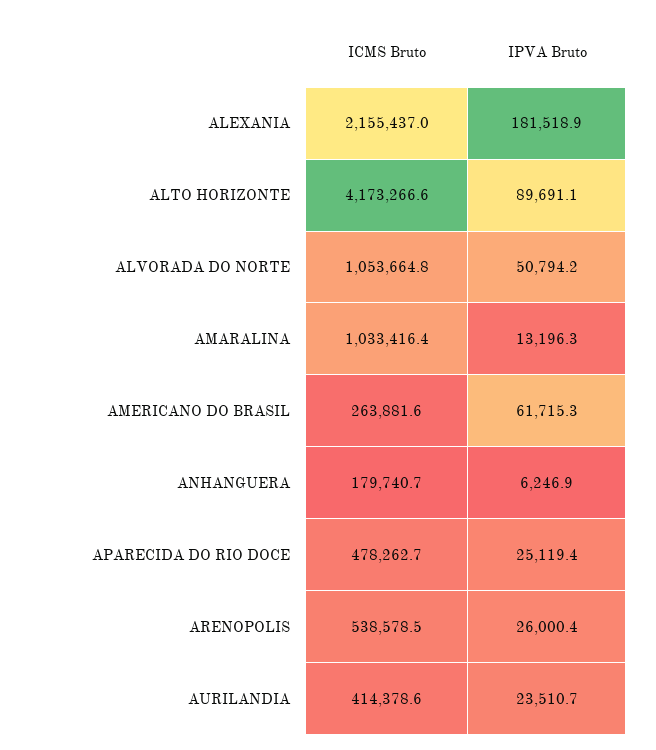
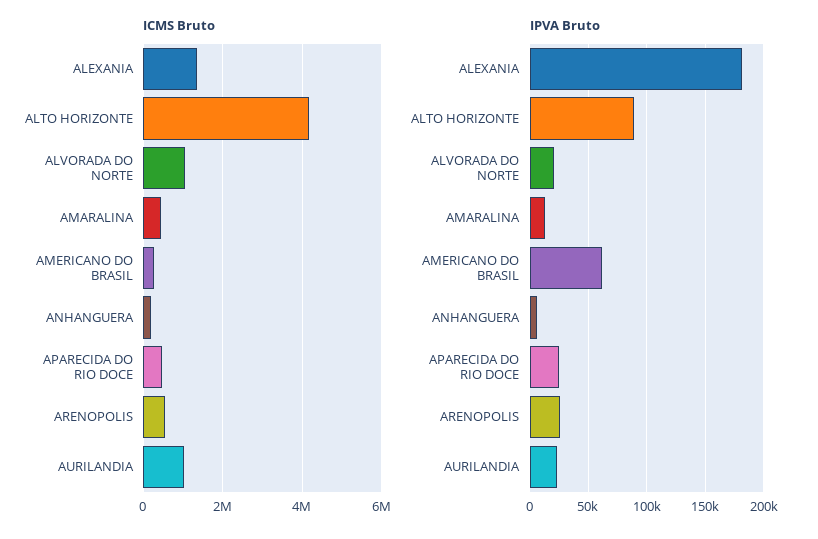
ICMS Bruto, ALEXANIA: 2155437 -> 1400000
IPVA Bruto, ALVORADA DO NORTE: 50794.2 -> 20000
ICMS Bruto, AMARALINA: 1033416.4 -> 400000
ICMS Bruto, AURILANDIA: 414378.6 -> 1000000

